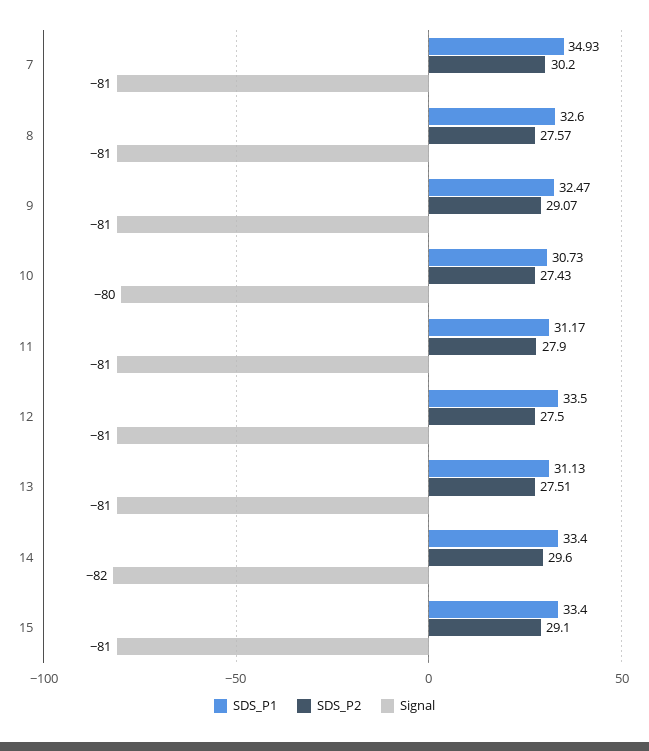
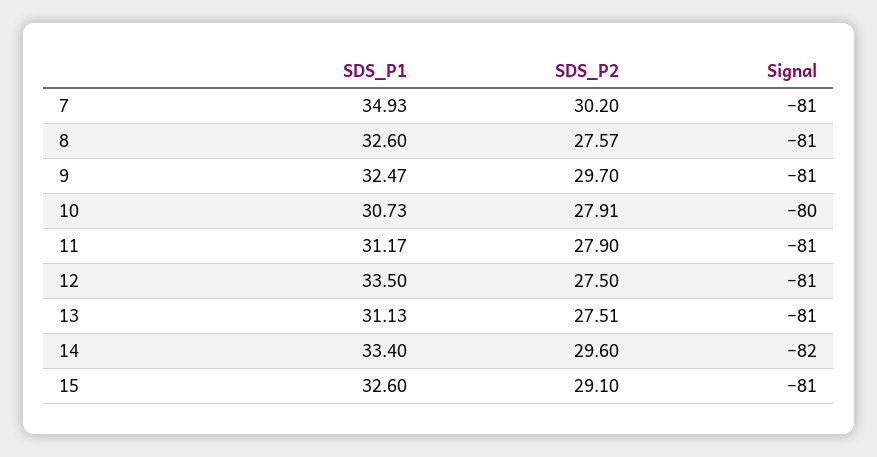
SDS_P2, 9: 29.07 -> 29.7
SDS_P2, 10: 27.43 -> 27.91
SDS_P1, 15: 33.4 -> 32.6

